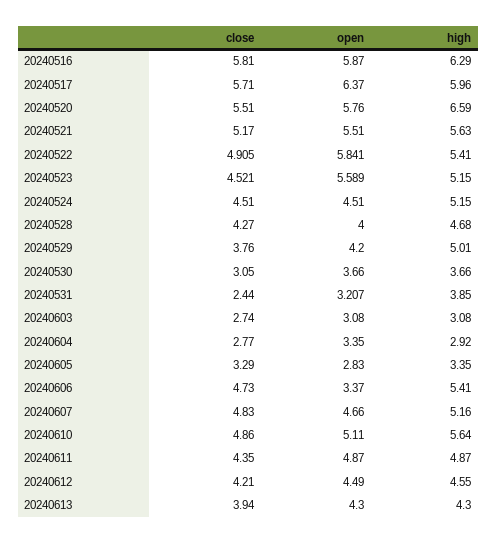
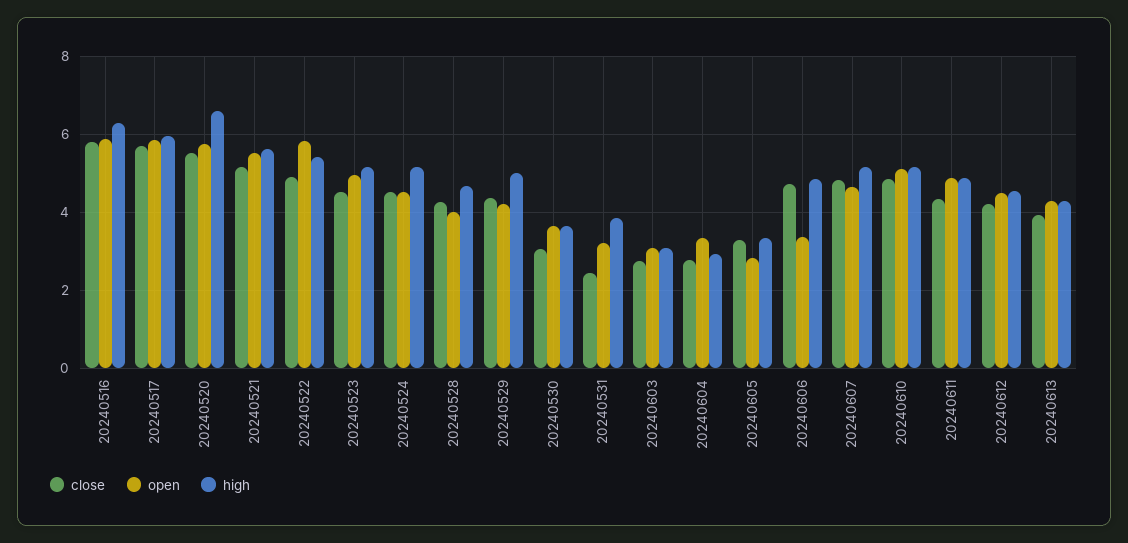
open, 20240517: 6.37 -> 5.8
open, 20240523: 5.589 -> 5
close, 20240529: 3.76 -> 4.4
high, 20240606: 5.41 -> 4.8
high, 20240610: 5.64 -> 5.2

